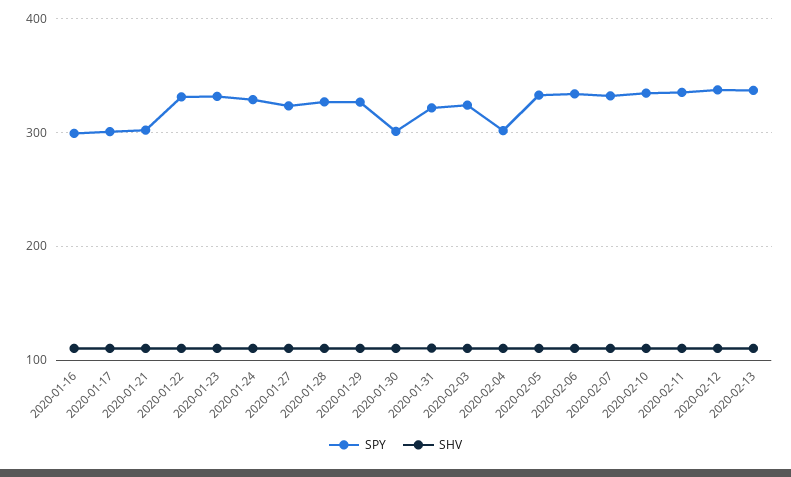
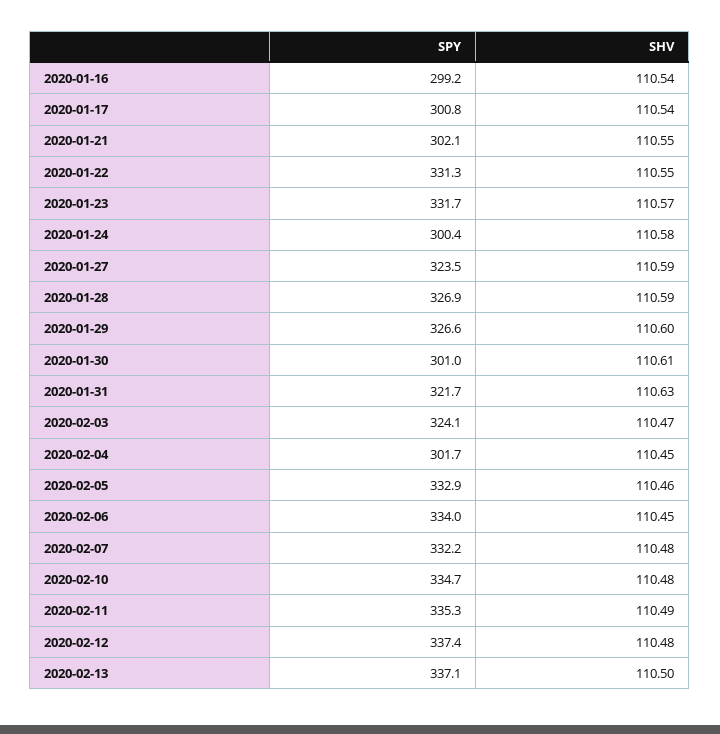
SPY, 2020-01-24: 330 -> 300.4

